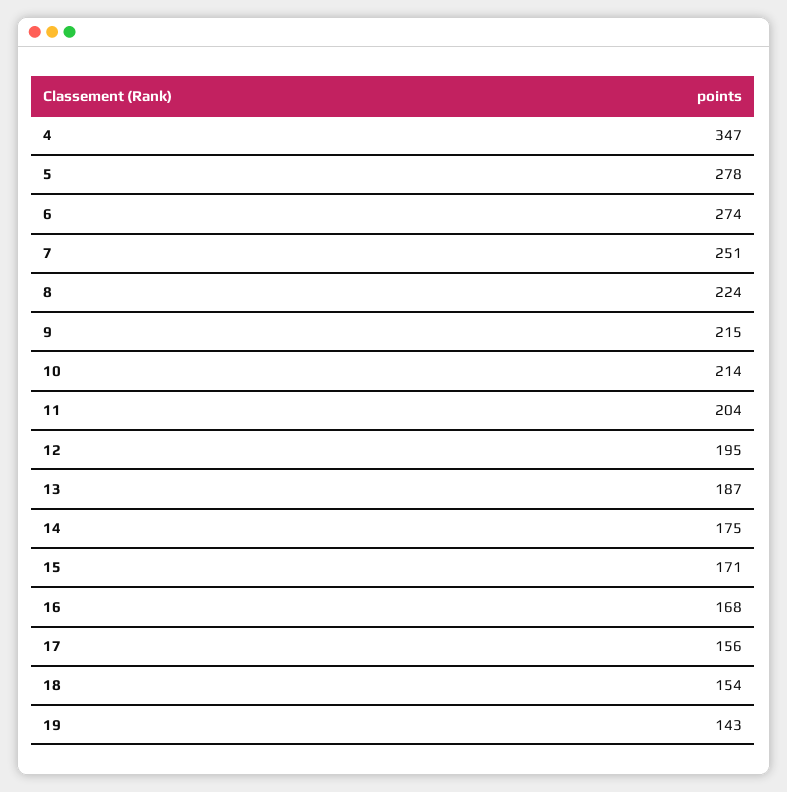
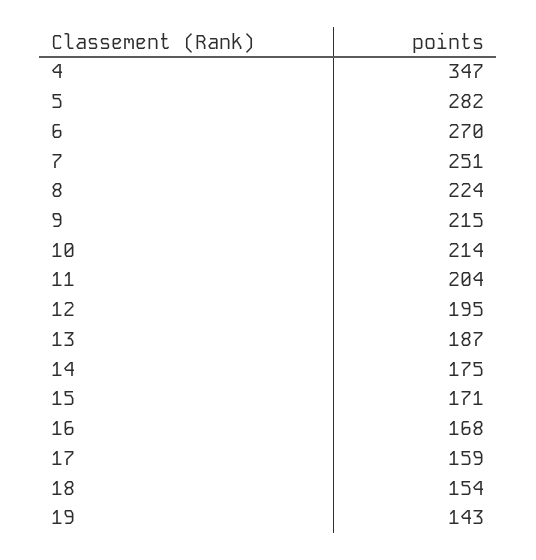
5: 278 -> 282
6: 274 -> 270
17: 156 -> 159

